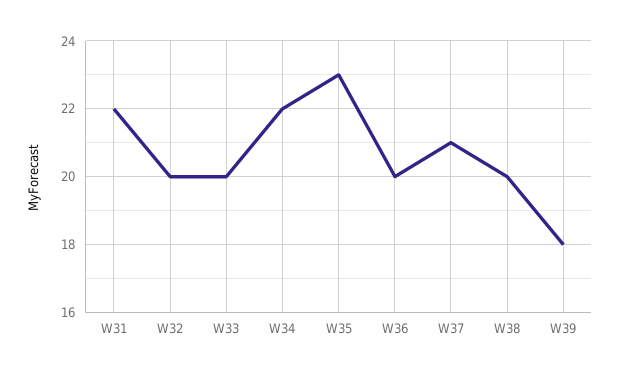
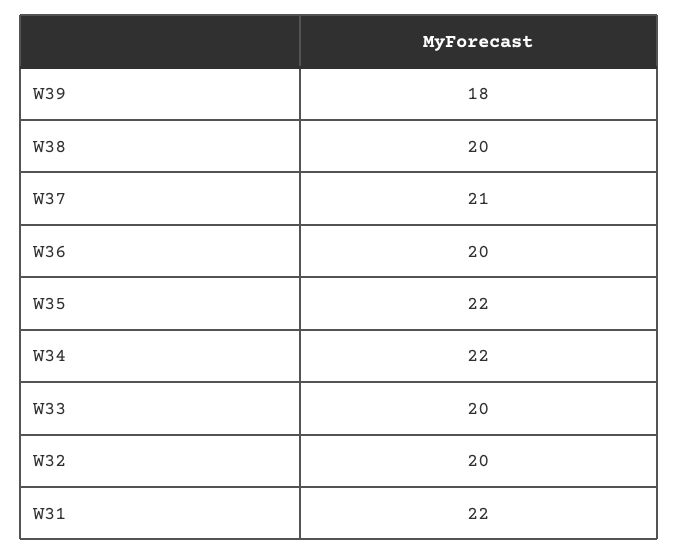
W35: 23 -> 22

